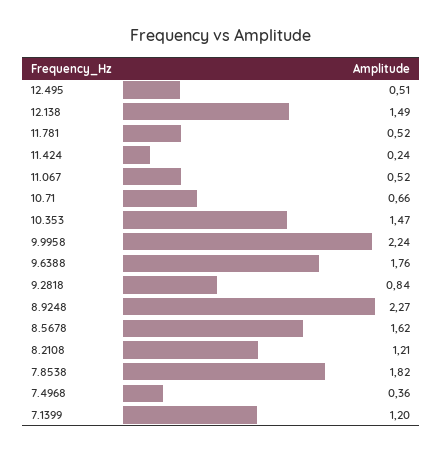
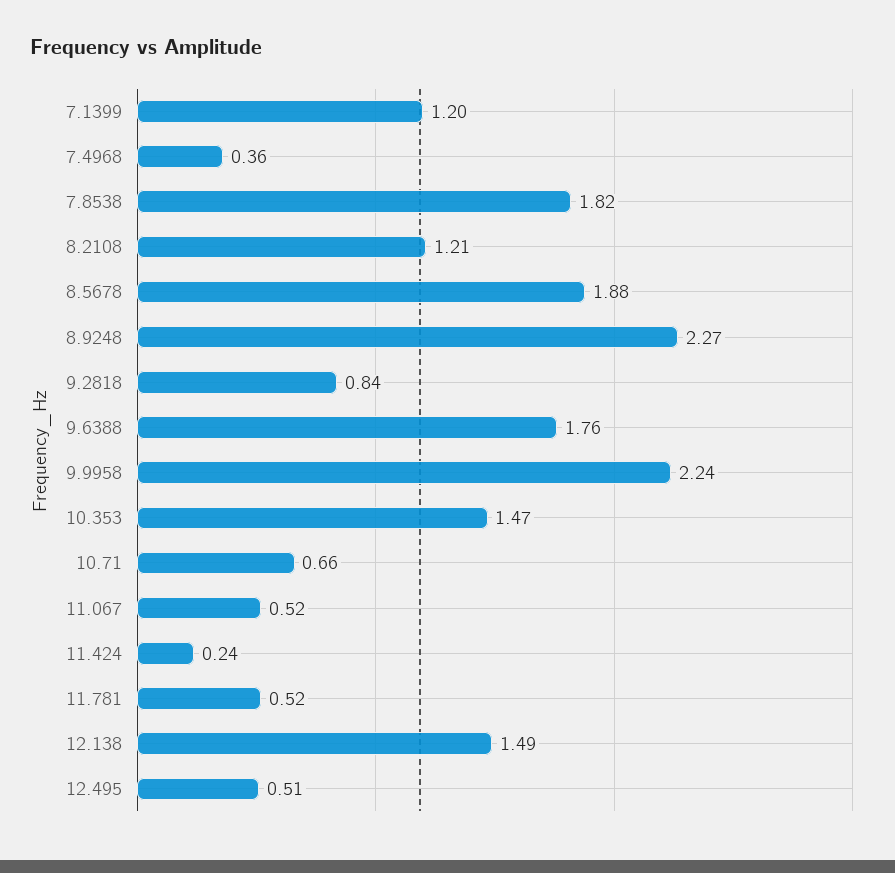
8.5678: 1.62 -> 1.88

